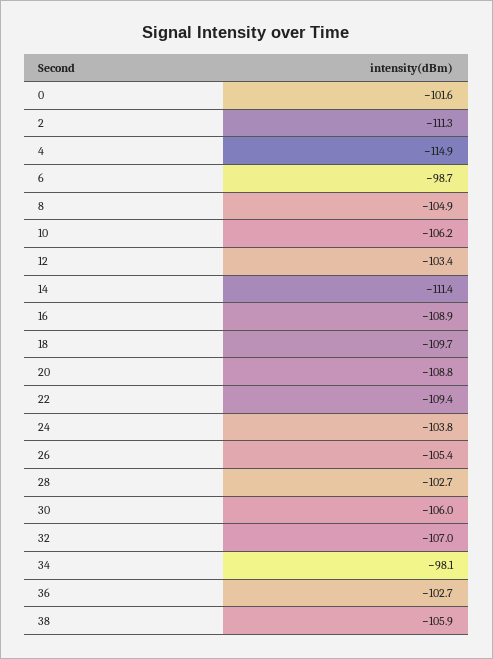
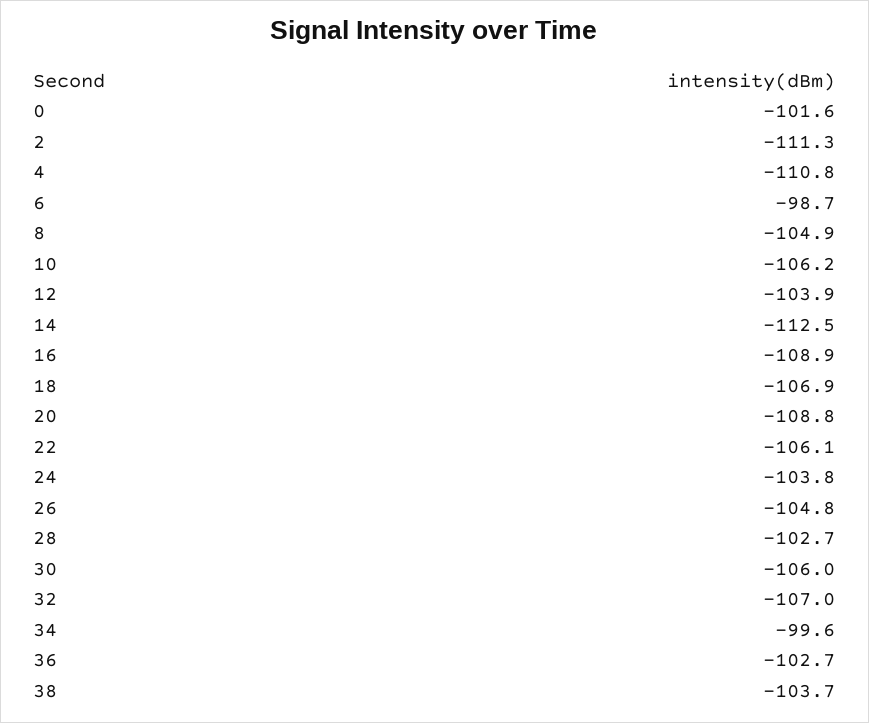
4: -114.9 -> -110.8
12: -103.4 -> -103.9
14: -111.4 -> -112.5
18: -109.7 -> -106.9
22: -109.4 -> -106.1
26: -105.4 -> -104.8
34: -98.1 -> -99.6
38: -105.9 -> -103.7

